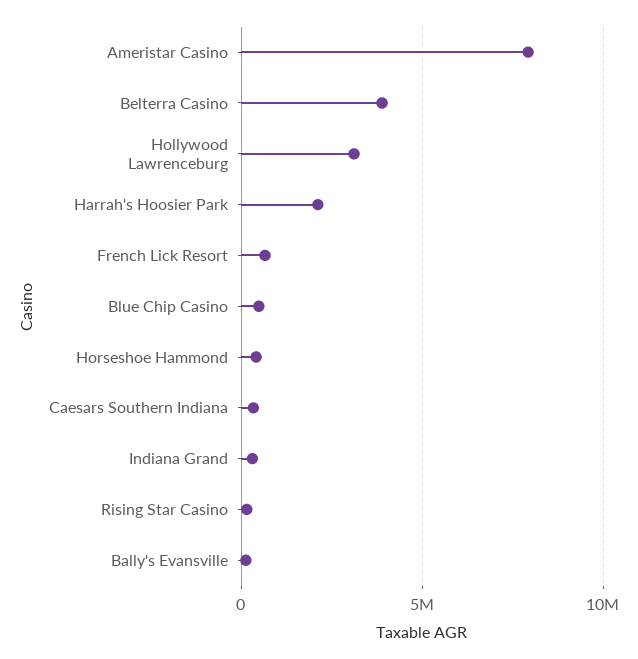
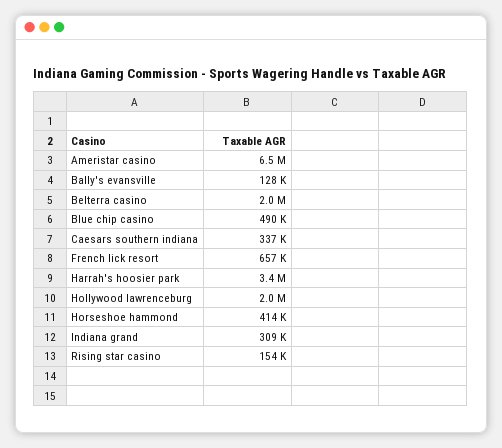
Ameristar Casino: 8000000 -> 6500000
Belterra Casino: 4000000 -> 2000000
Hollywood Lawrenceburg: 3000000 -> 2000000
Harrah's Hoosier Park: 2000000 -> 3400000

